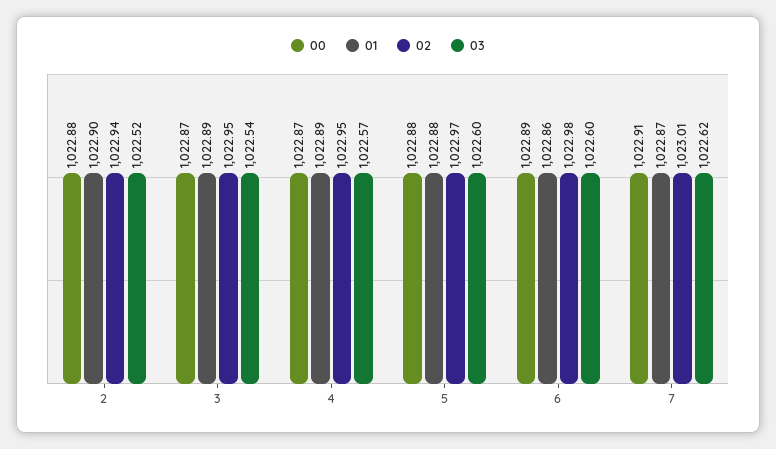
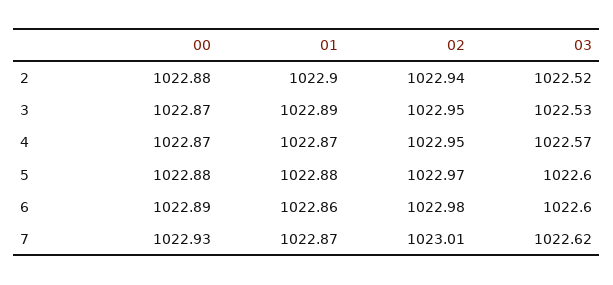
03, 3: 1022.54 -> 1022.53
01, 4: 1022.89 -> 1022.87
00, 7: 1022.91 -> 1022.93

